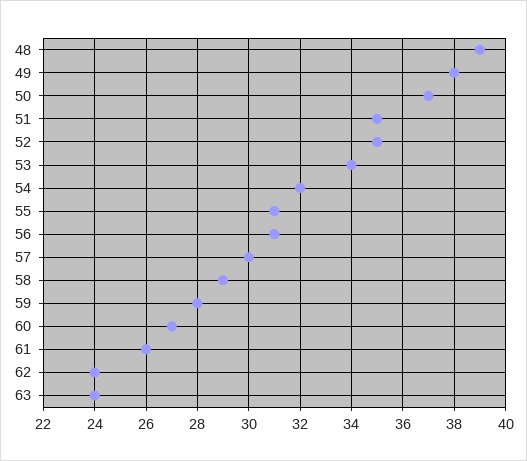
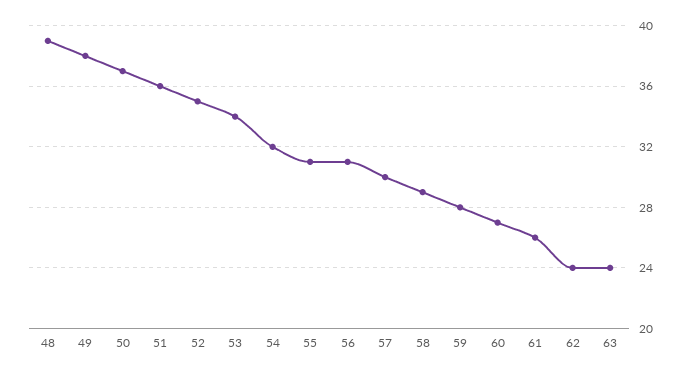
51: 35 -> 36

